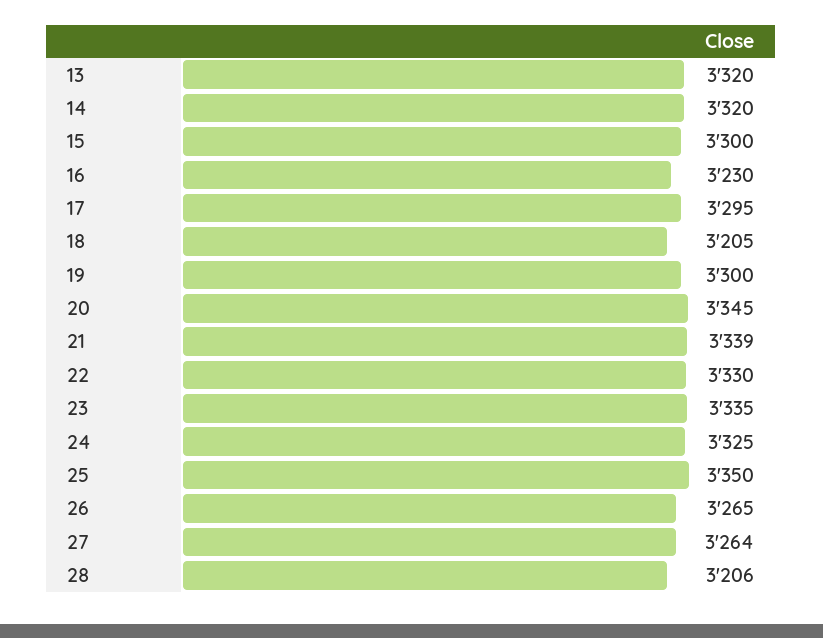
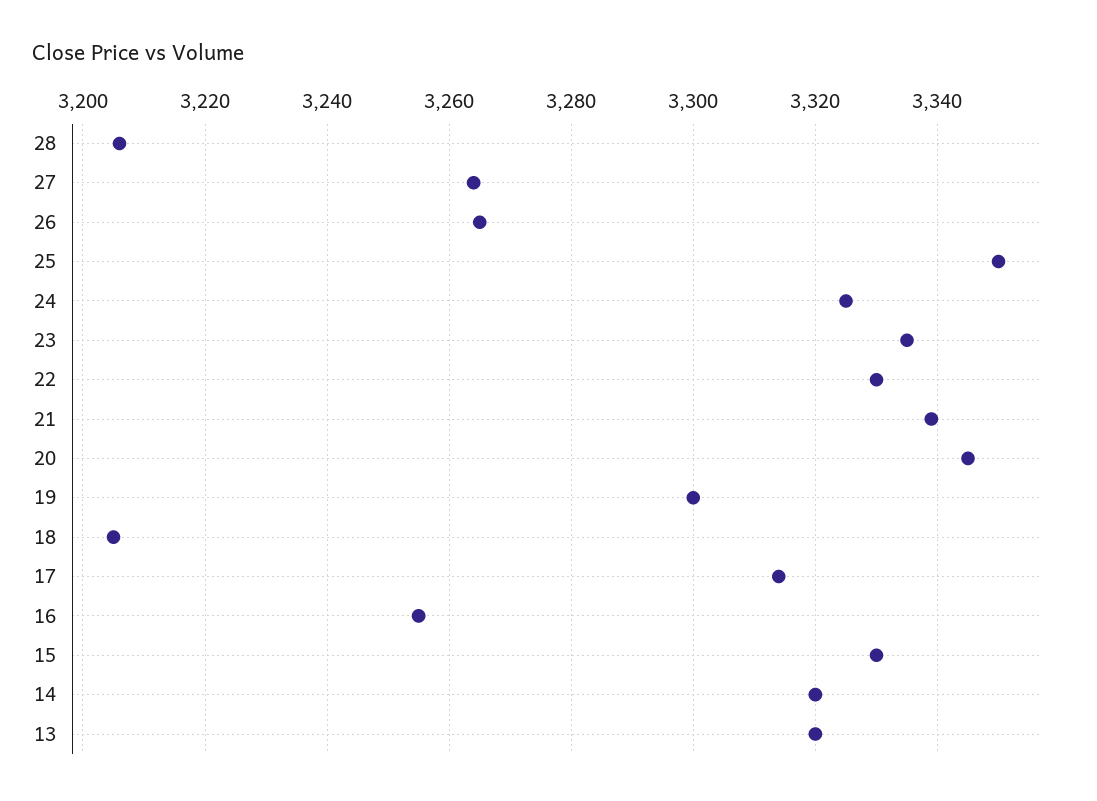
15: 3300 -> 3330
16: 3230 -> 3255
17: 3295 -> 3315

